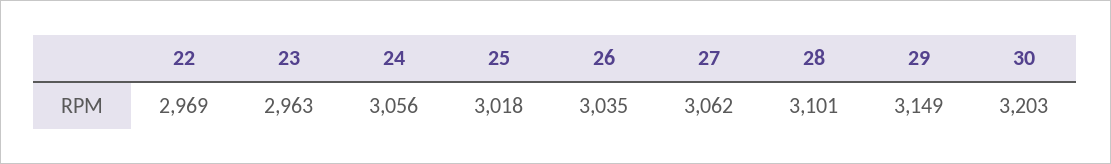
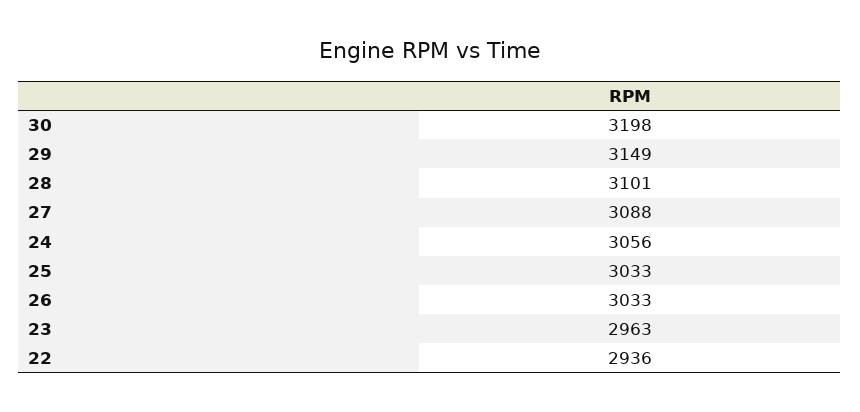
22: 2969 -> 2936
25: 3018 -> 3033
26: 3035 -> 3033
27: 3062 -> 3088
30: 3203 -> 3198

